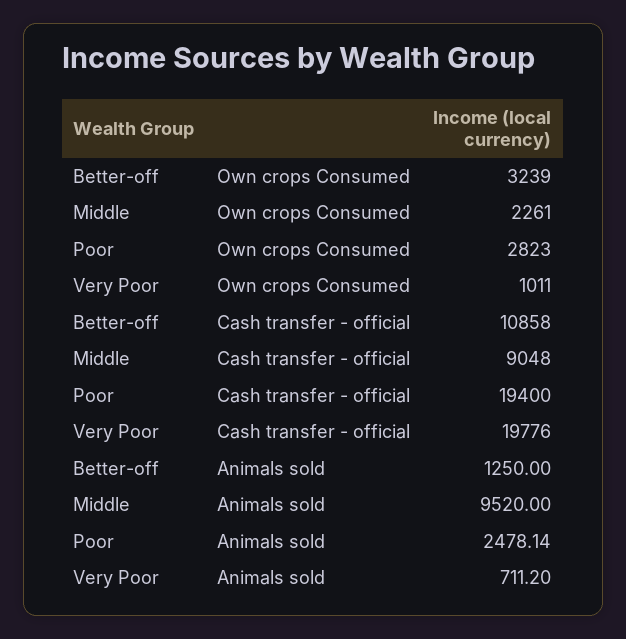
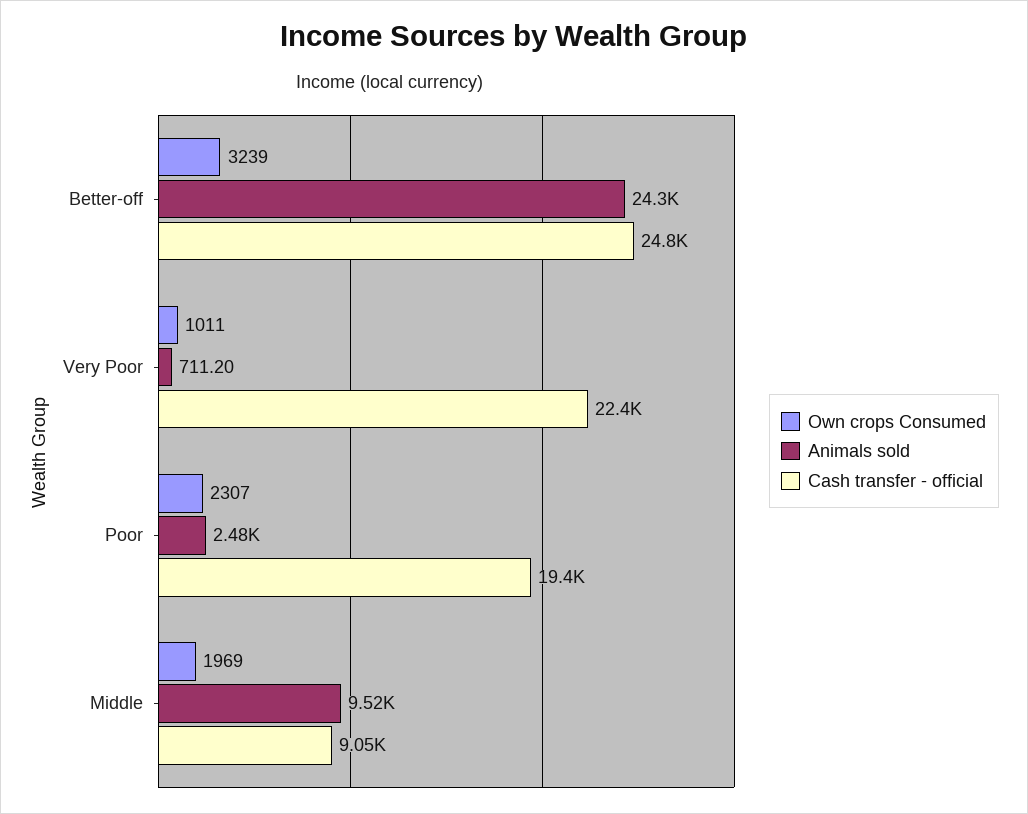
Own crops Consumed, Middle: 2261 -> 1969
Own crops Consumed, Poor: 2823 -> 2307
Cash transfer - official, Better-off: 10858 -> 24800
Cash transfer - official, Very Poor: 19776 -> 22400
Animals sold, Better-off: 1250 -> 24300

